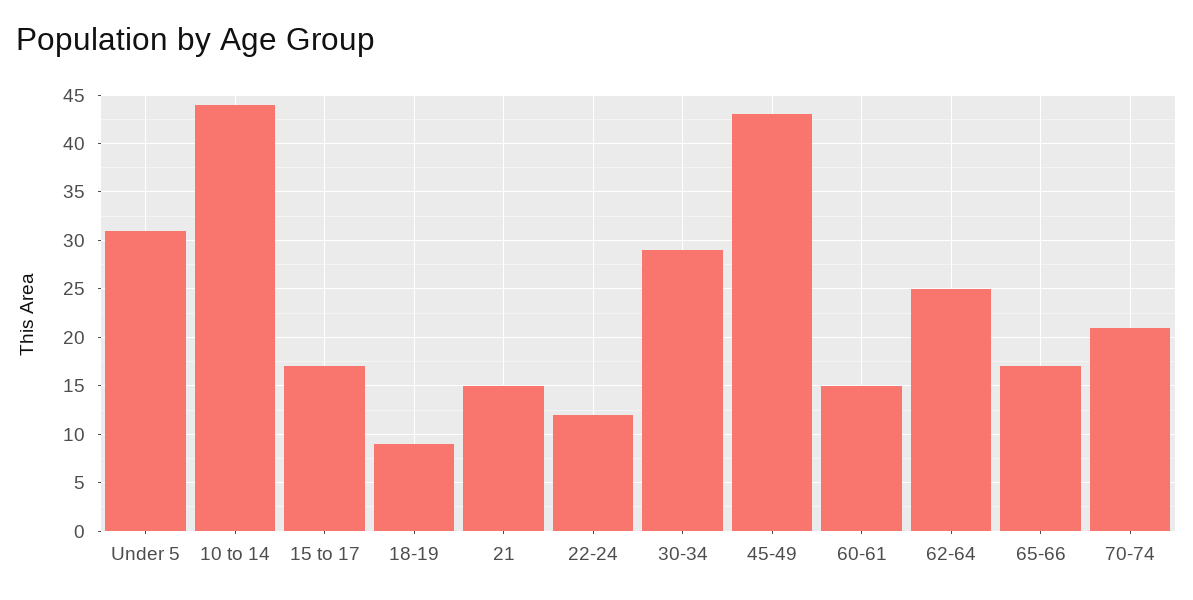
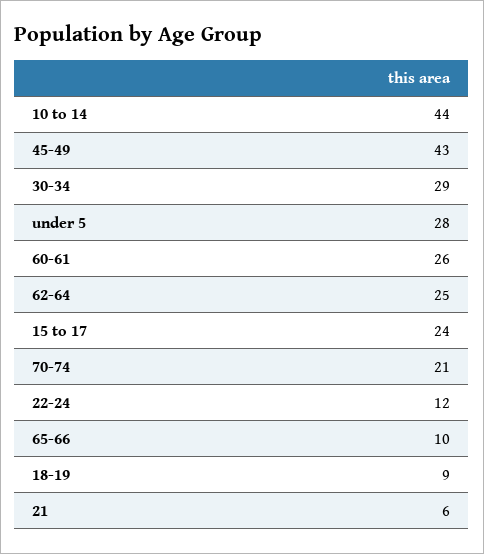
Under 5: 31 -> 28
15 to 17: 17 -> 24
21: 15 -> 6
60-61: 15 -> 26
65-66: 17 -> 10

